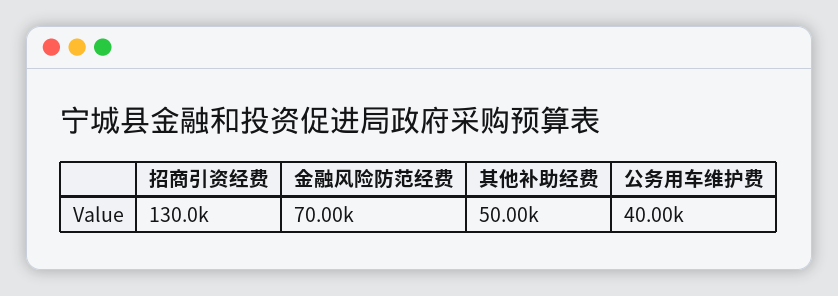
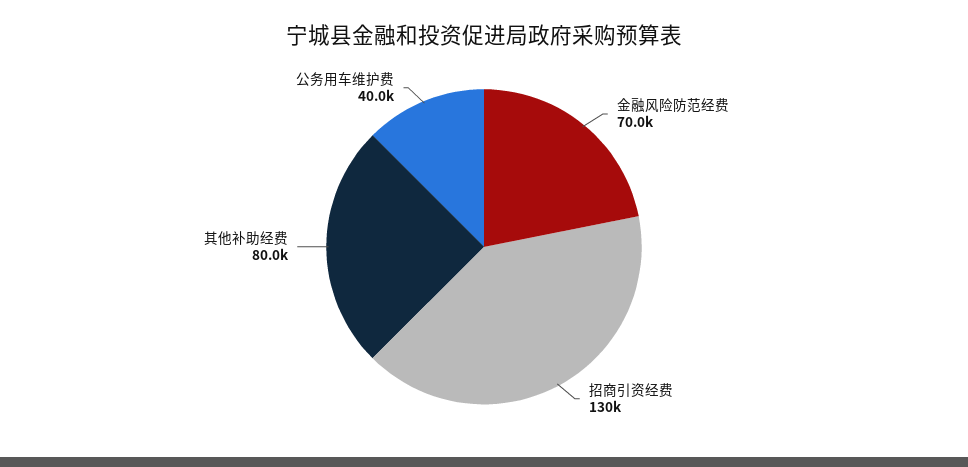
其他补助经费: 50000 -> 80000

